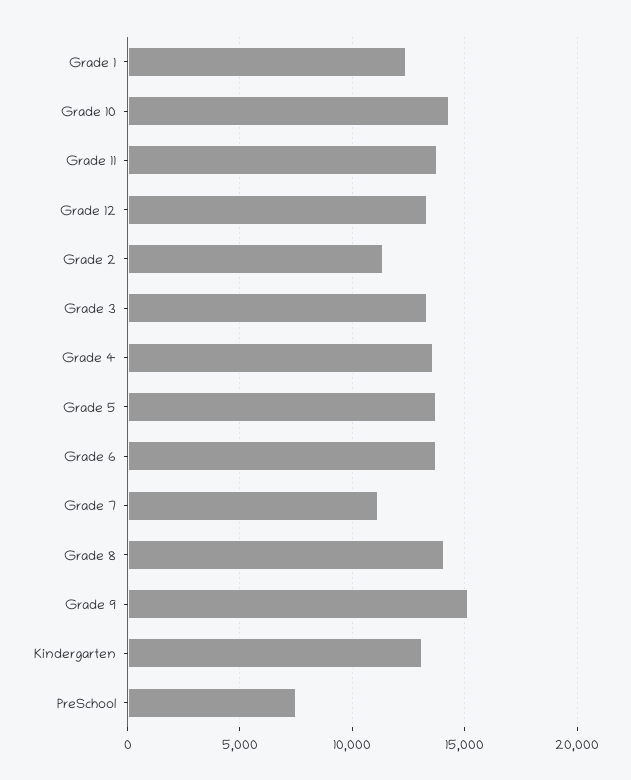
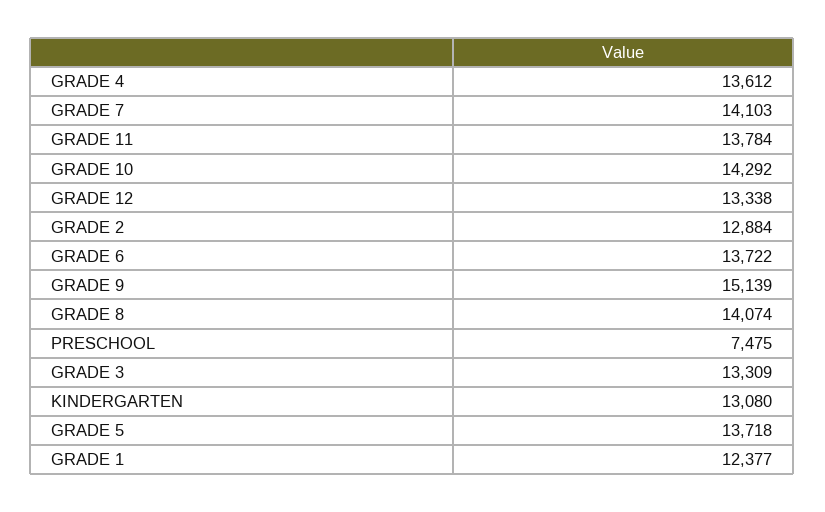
Grade 2: 11500 -> 12884
Grade 7: 11000 -> 14103

